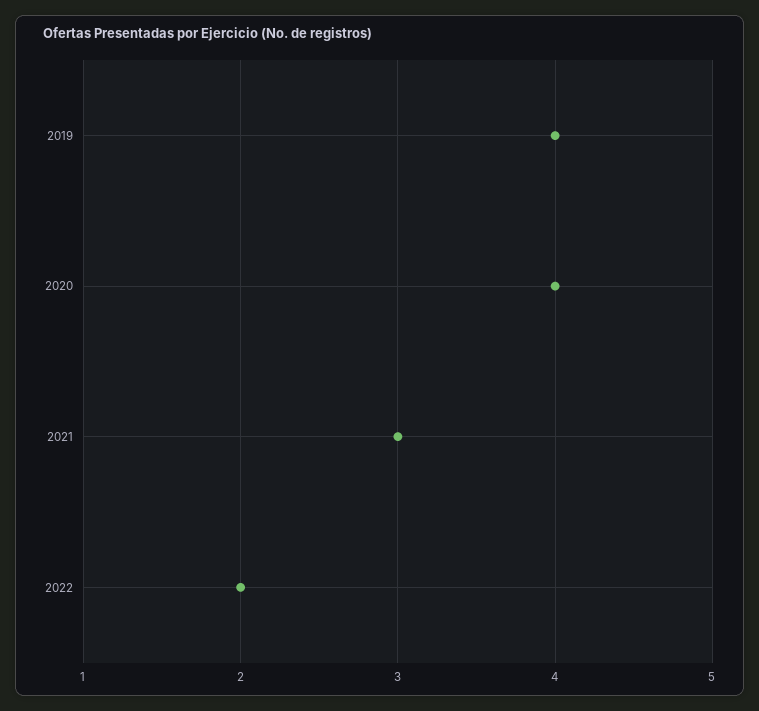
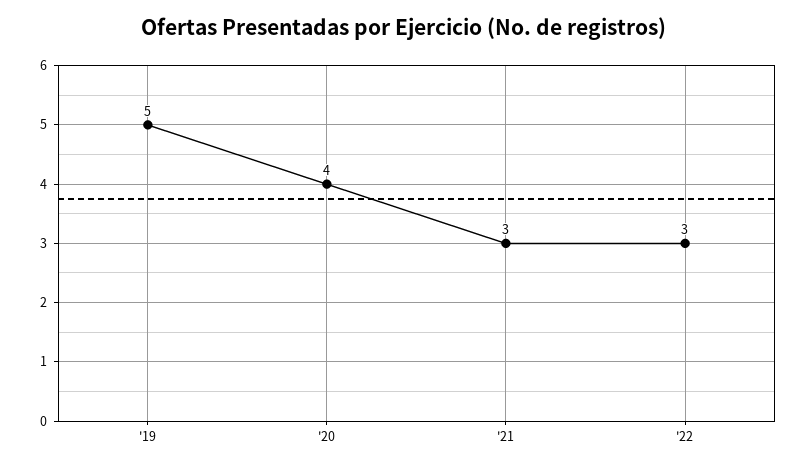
2019: 4 -> 5
2022: 2 -> 3

